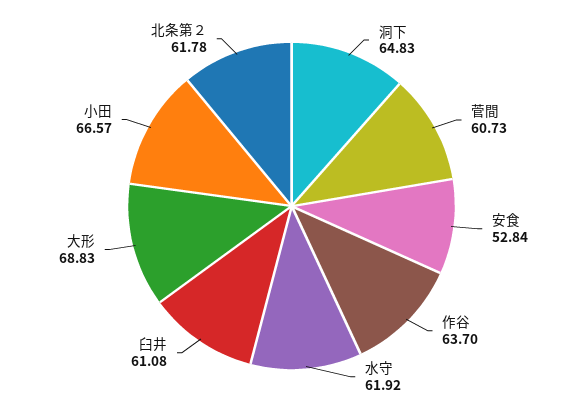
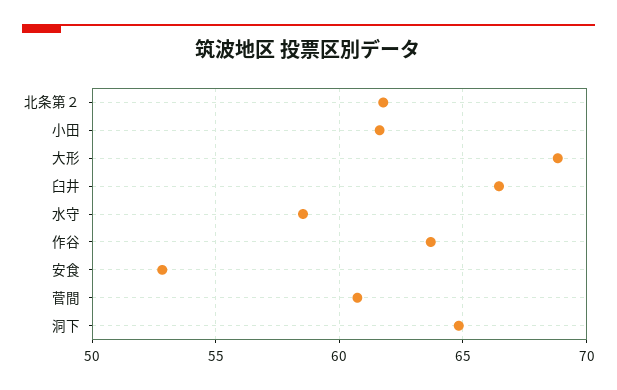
水守: 61.92 -> 58.5
臼井: 61.08 -> 66.5
小田: 66.57 -> 61.5

